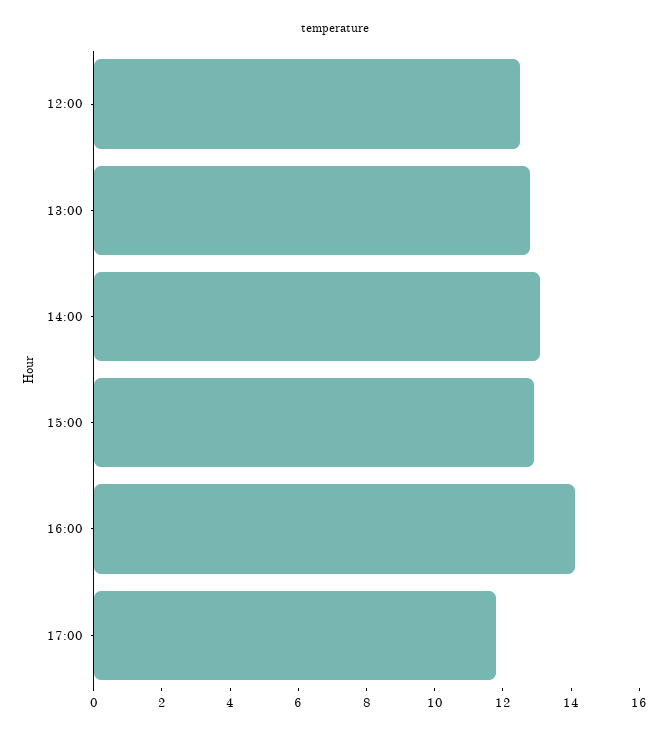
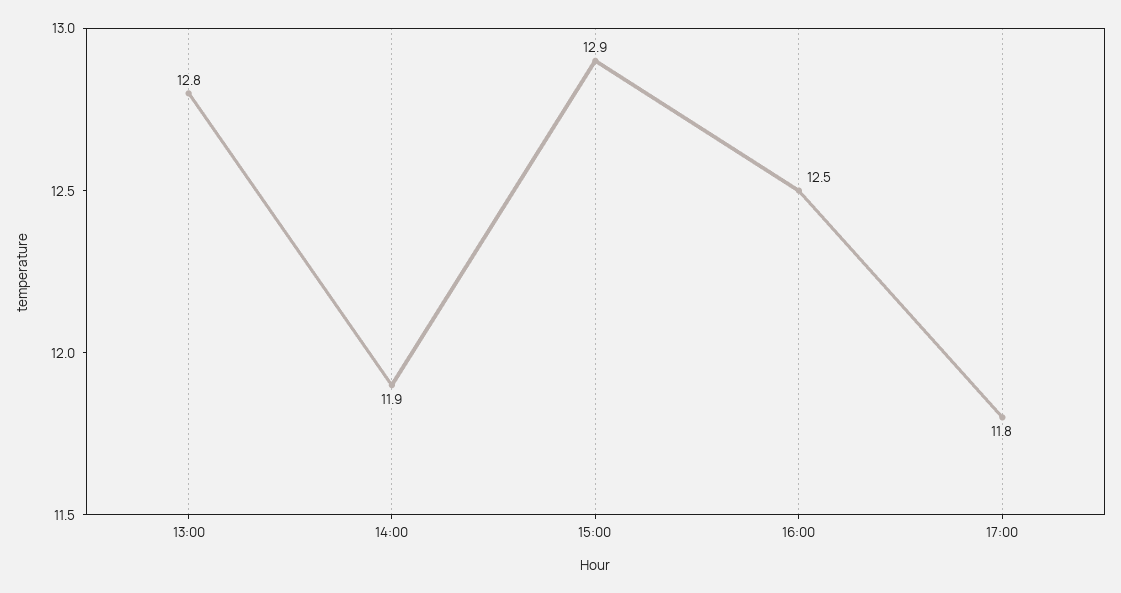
12:00: 12.5 -> none
14:00: 13 -> 11.9
16:00: 14 -> 12.5

